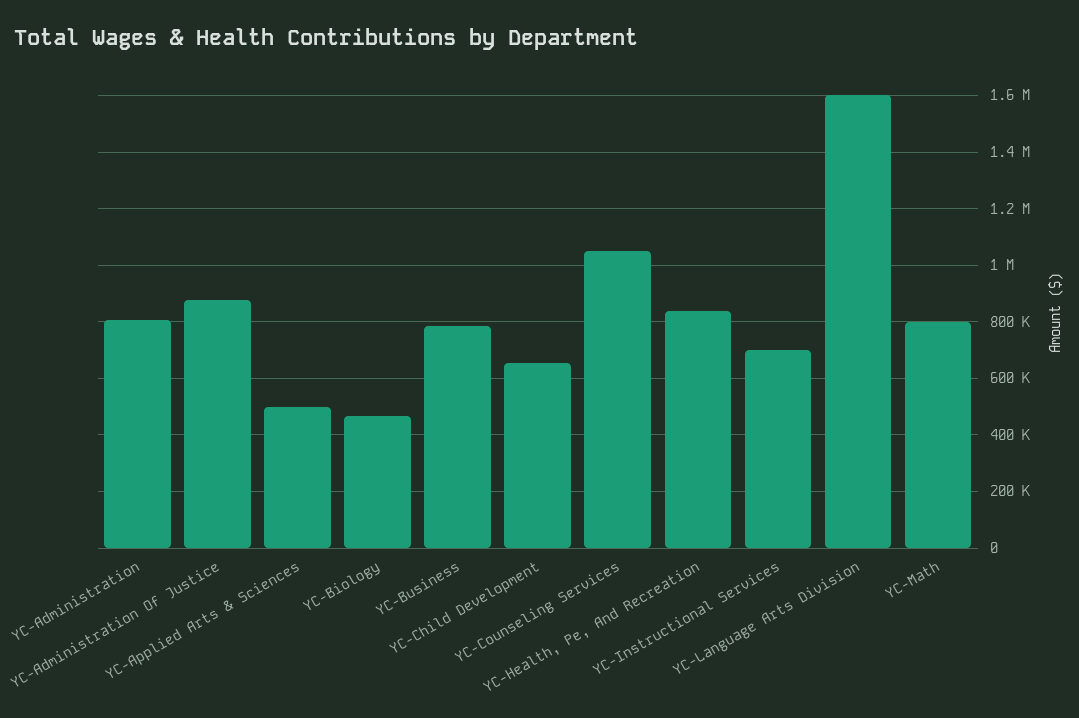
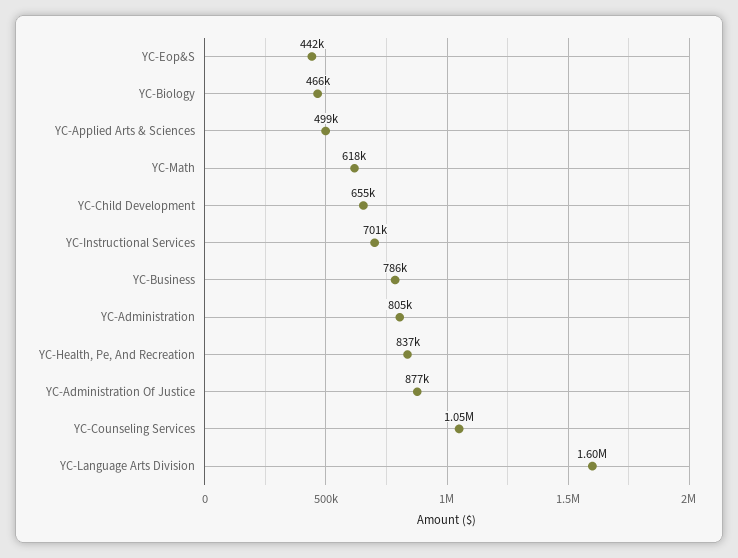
YC-Math: 800000 -> 618000
YC-Eop&S: none -> 442000

